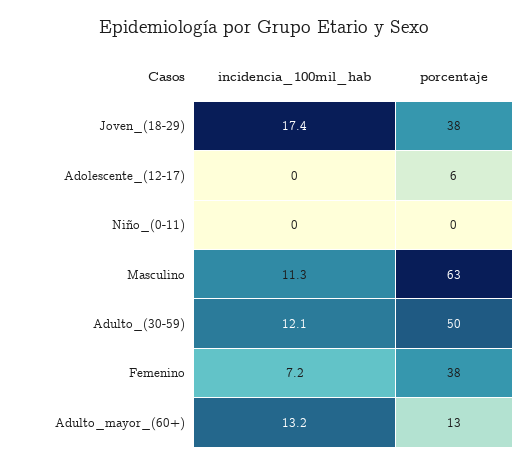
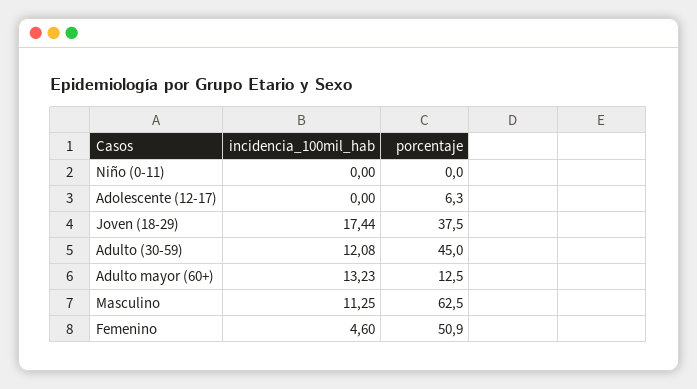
porcentaje, Adulto_(30-59): 50 -> 45
incidencia_100mil_hab, Femenino: 7.2 -> 4.6
porcentaje, Femenino: 38 -> 50.9

